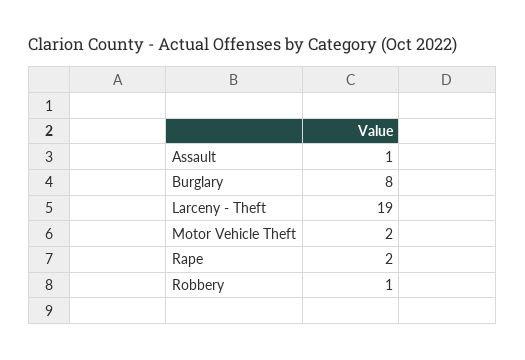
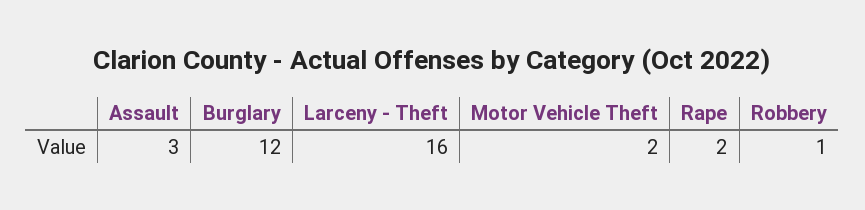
Assault: 1 -> 3
Burglary: 8 -> 12
Larceny - Theft: 19 -> 16

